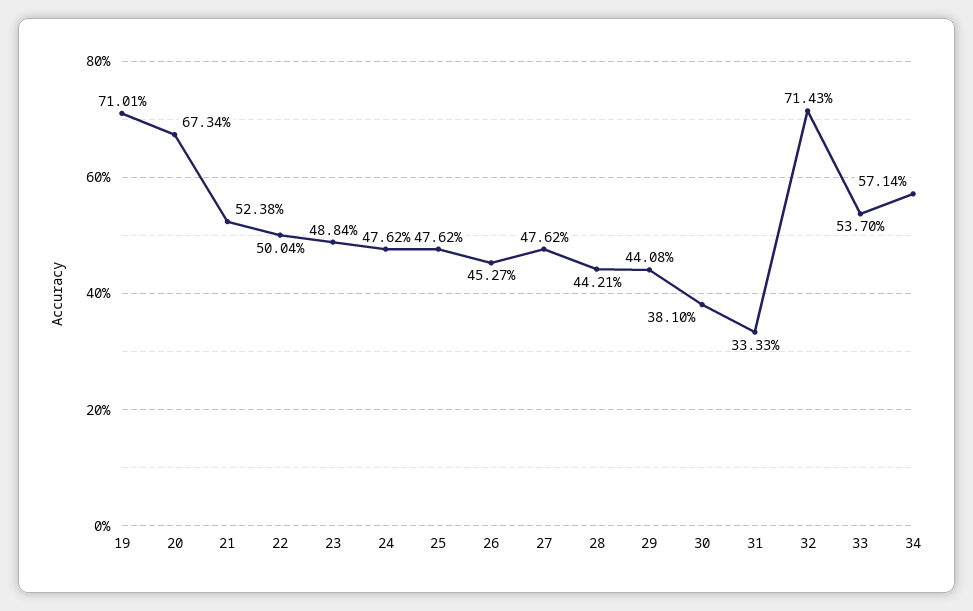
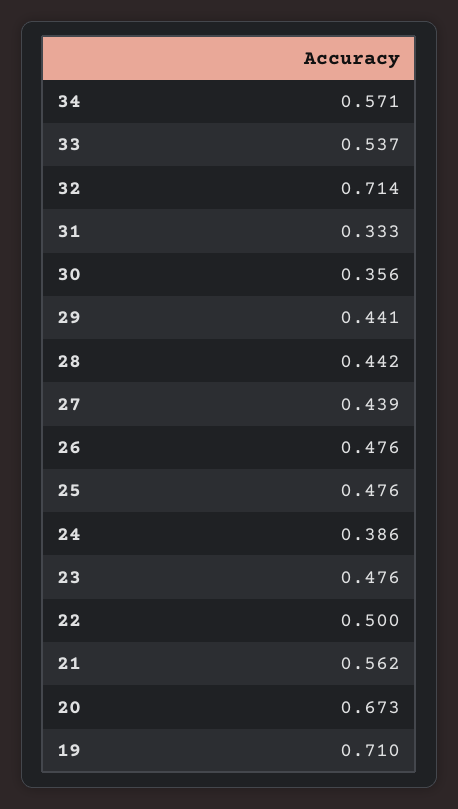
21: 0.5238 -> 0.562
23: 0.4884 -> 0.476
24: 0.4762 -> 0.386
26: 0.4527 -> 0.476
27: 0.4762 -> 0.439
30: 0.381 -> 0.356

